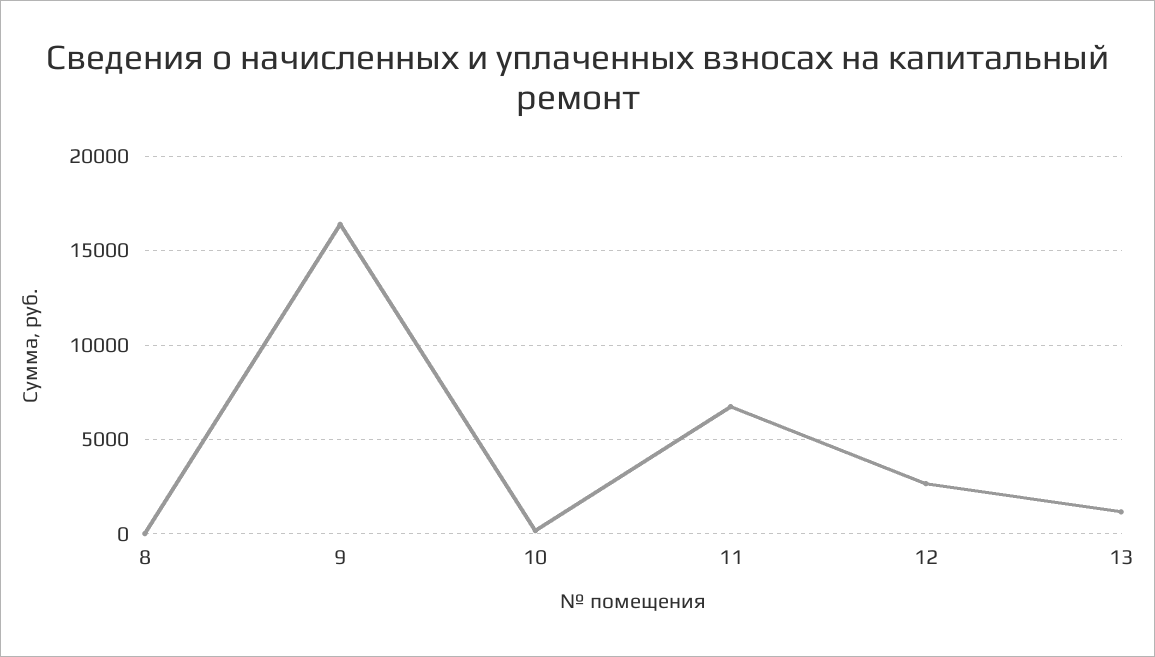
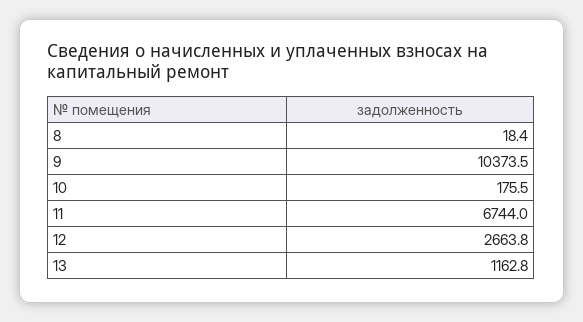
9: 16500 -> 10373.5

